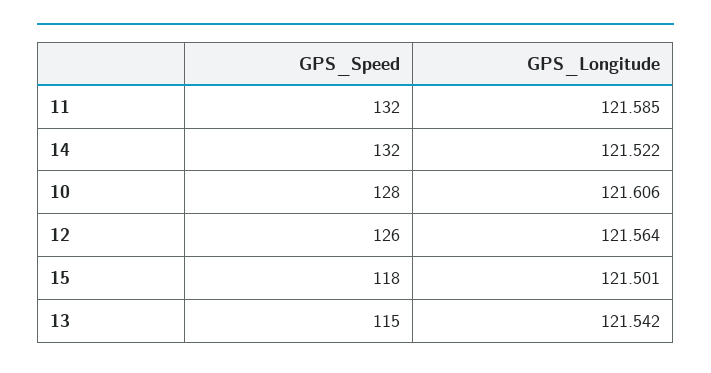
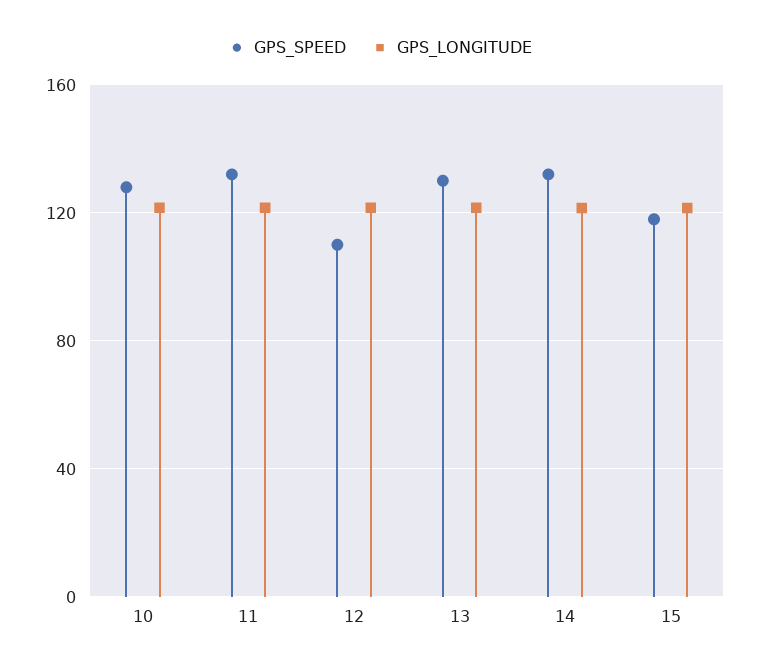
GPS_Speed, 12: 126 -> 110
GPS_Speed, 13: 115 -> 130

